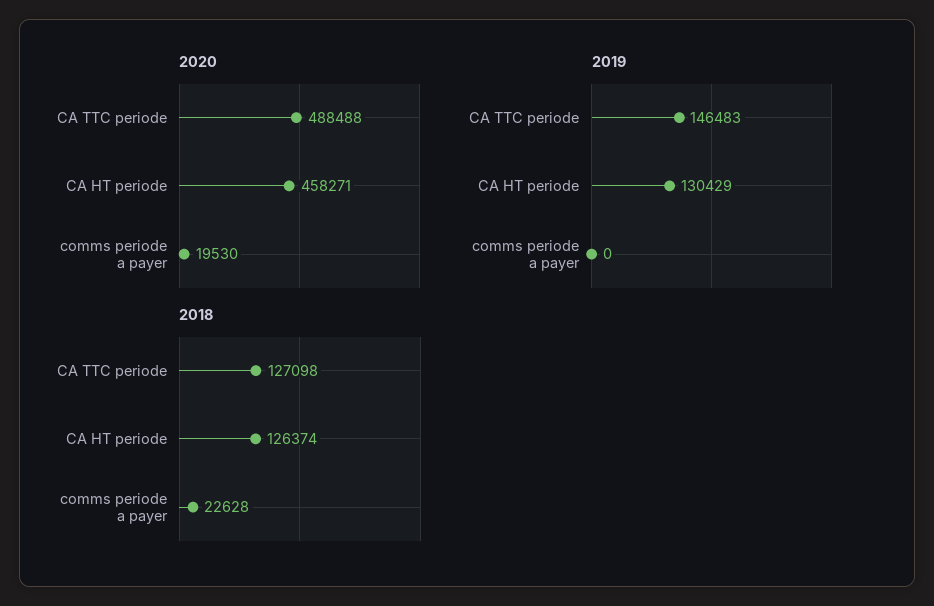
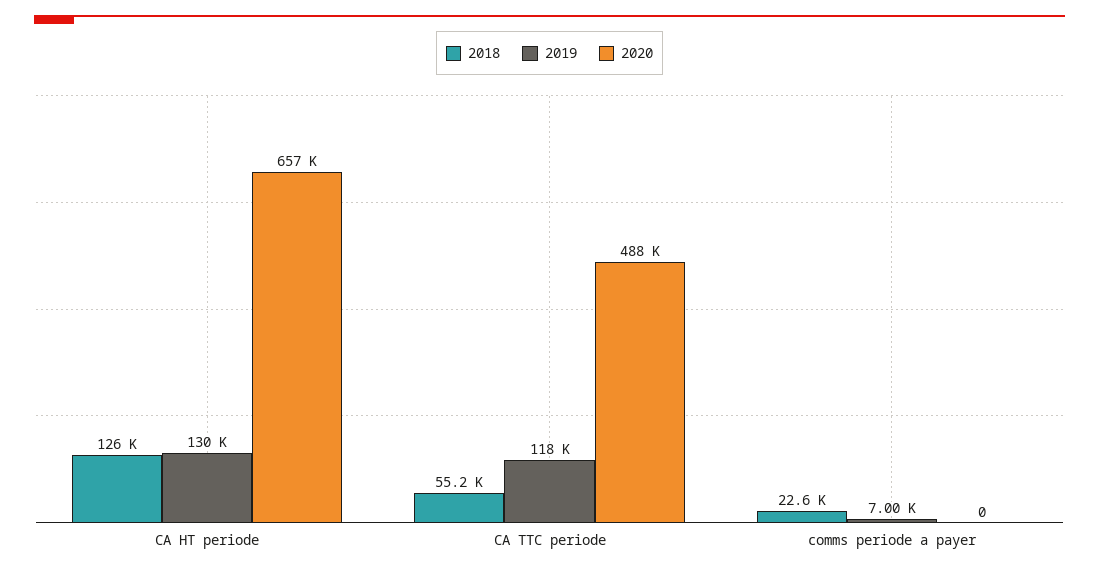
2020, CA HT periode: 458271 -> 657000
2020, comms periode a payer: 19530 -> 0
2019, CA TTC periode: 146483 -> 118000
2019, comms periode a payer: 0 -> 7000
2018, CA TTC periode: 127098 -> 55200

